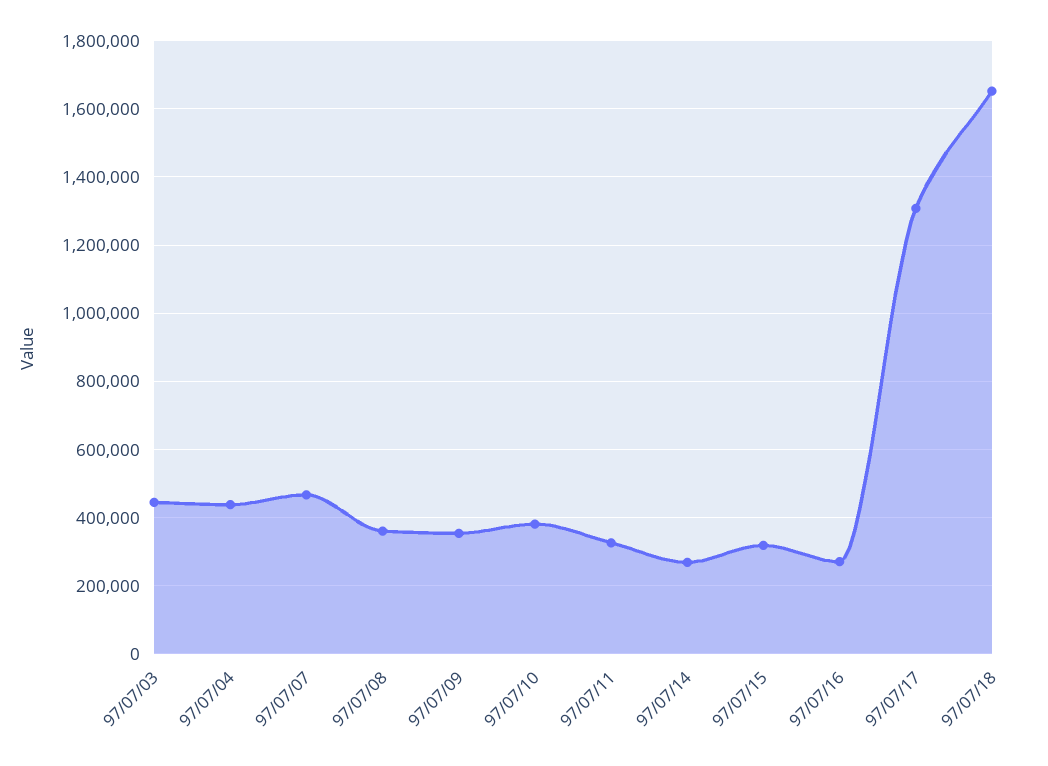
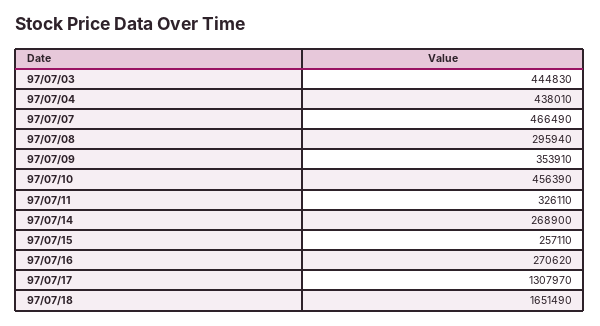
97/07/08: 360000 -> 295940
97/07/10: 380000 -> 456390
97/07/15: 320000 -> 257110

